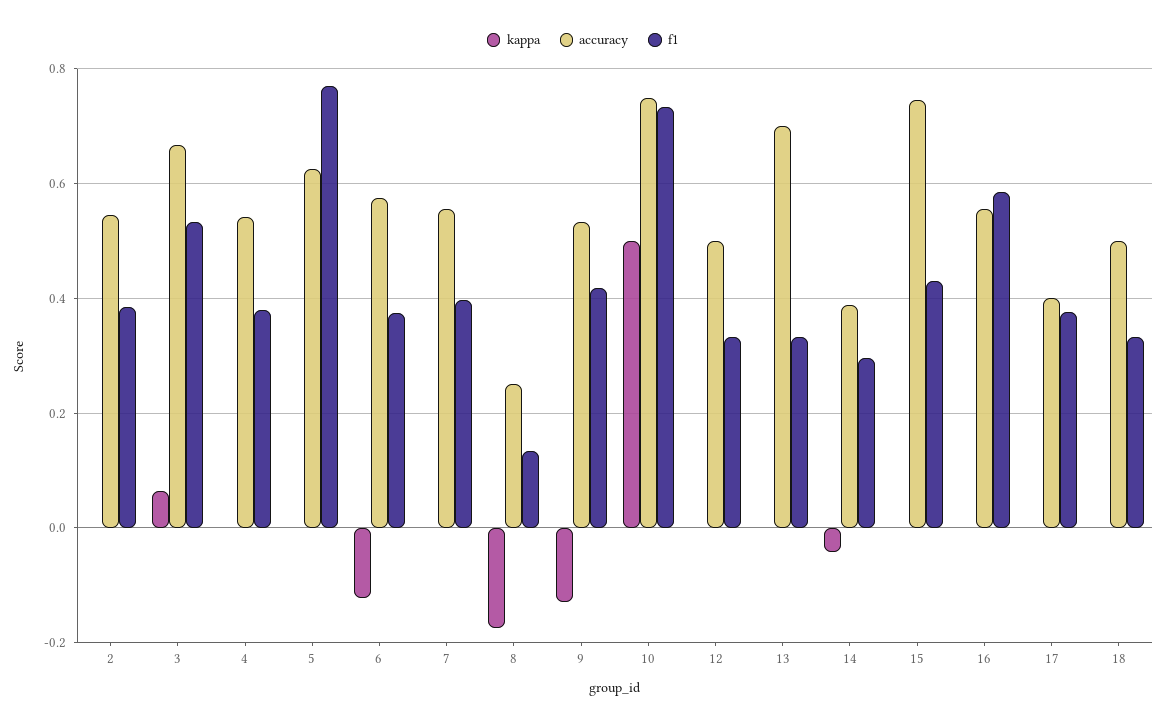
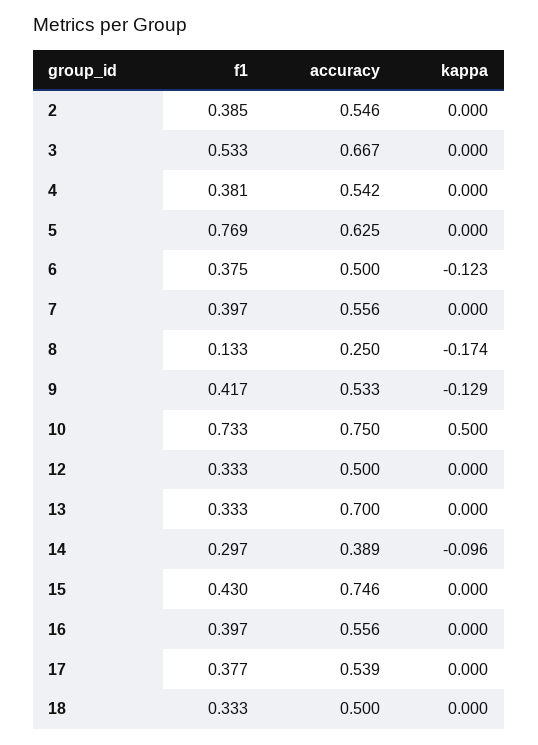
kappa, 3: 0.06 -> 0
accuracy, 6: 0.58 -> 0.5
kappa, 14: -0.04 -> -0.096
f1, 16: 0.58 -> 0.397
accuracy, 17: 0.4 -> 0.539

